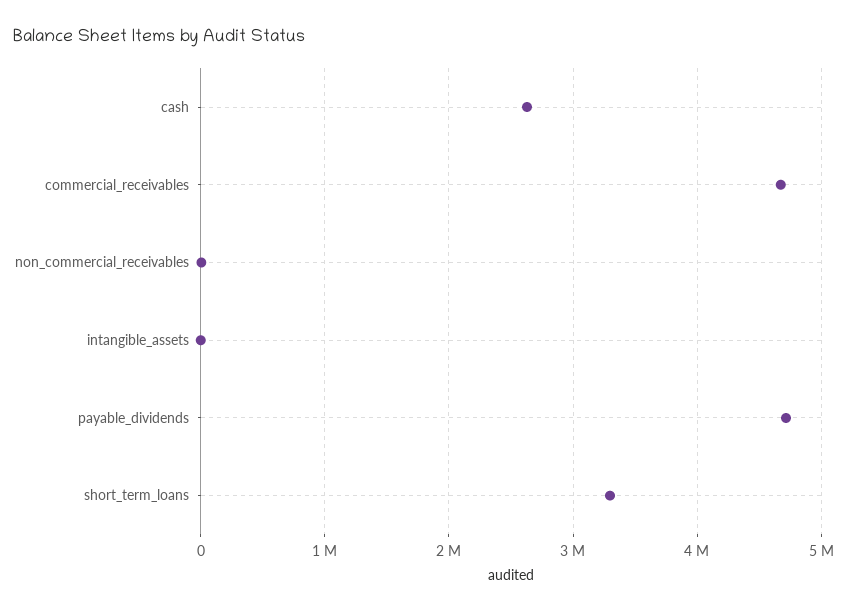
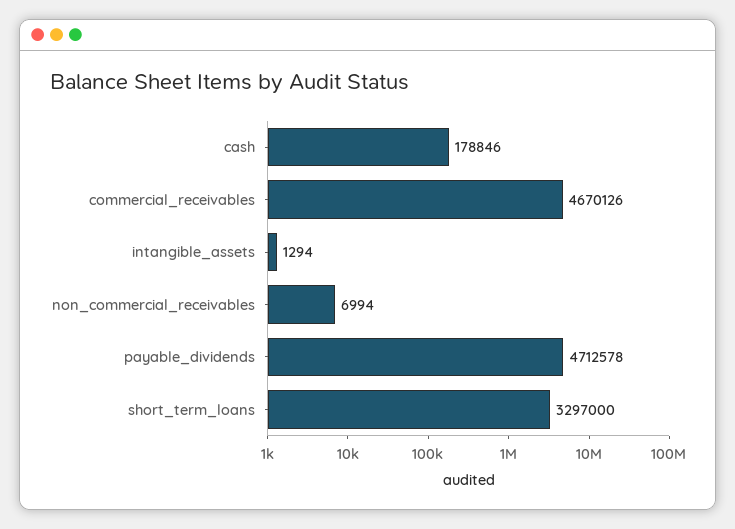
cash: 2600000 -> 178846

